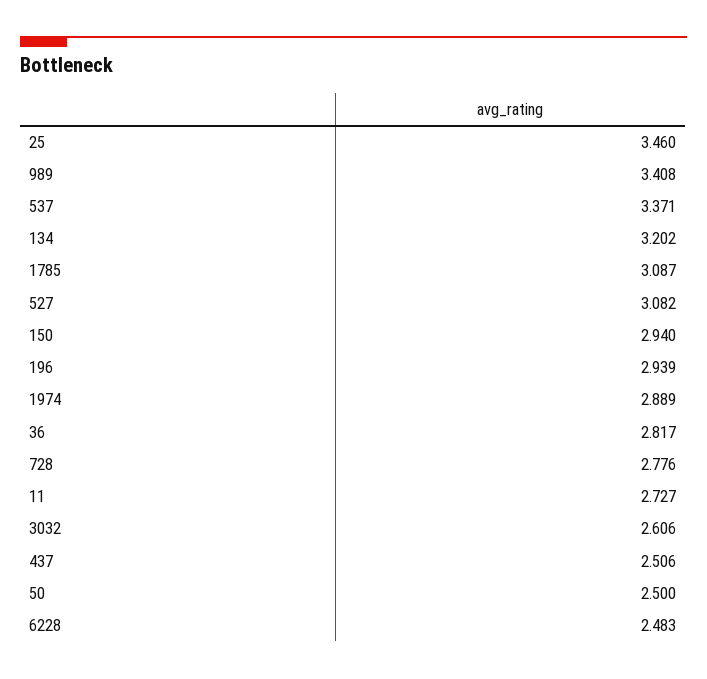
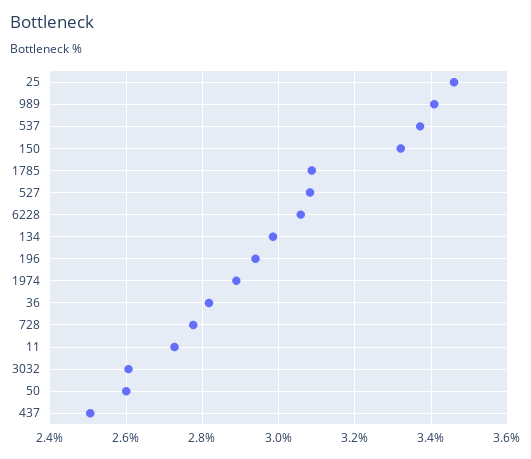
134: 3.202 -> 2.98
150: 2.94 -> 3.32
50: 2.5 -> 2.6
6228: 2.483 -> 3.06

